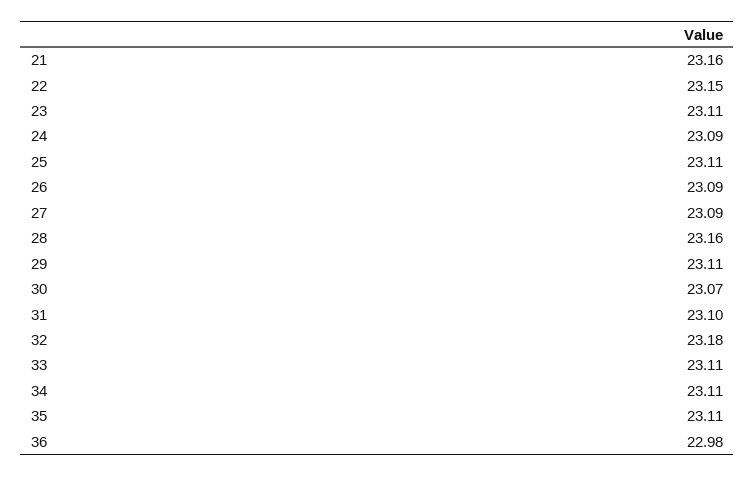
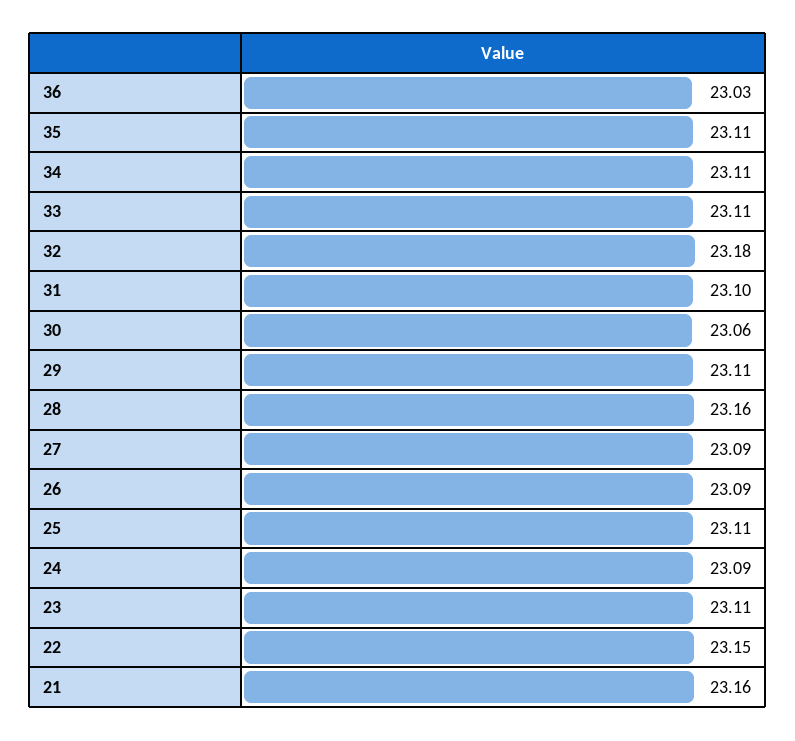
30: 23.07 -> 23.06
36: 22.98 -> 23.03

